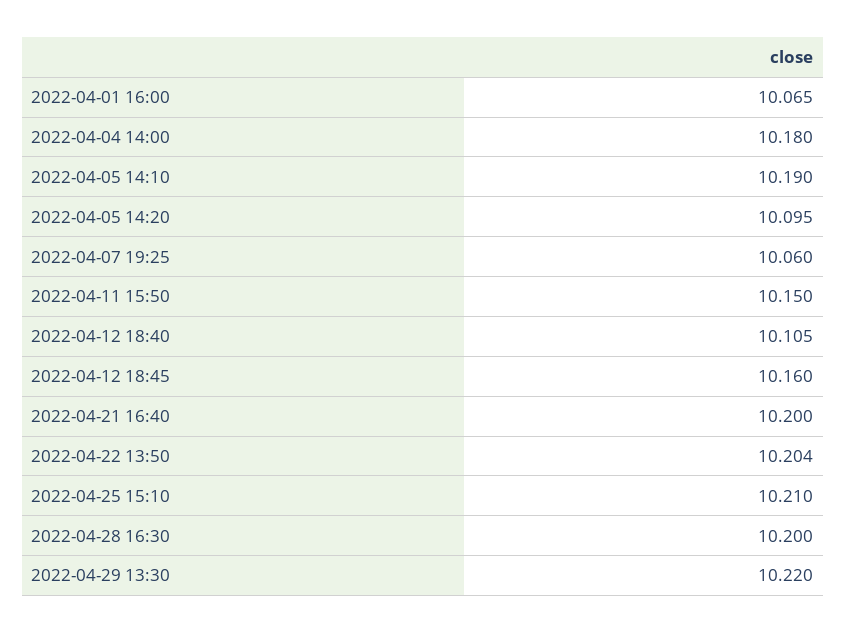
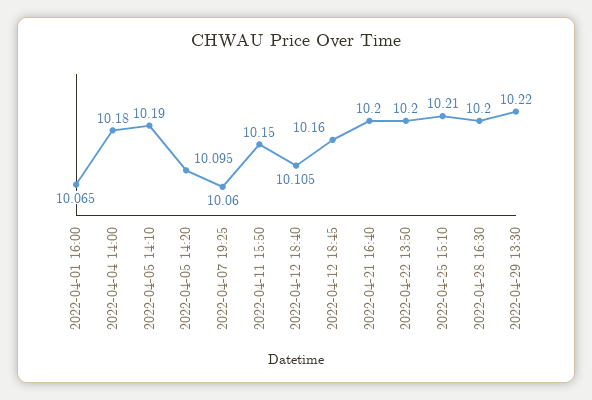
2022-04-22 13:50: 10.204 -> 10.2

